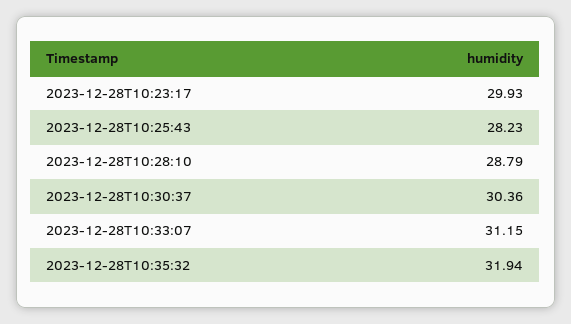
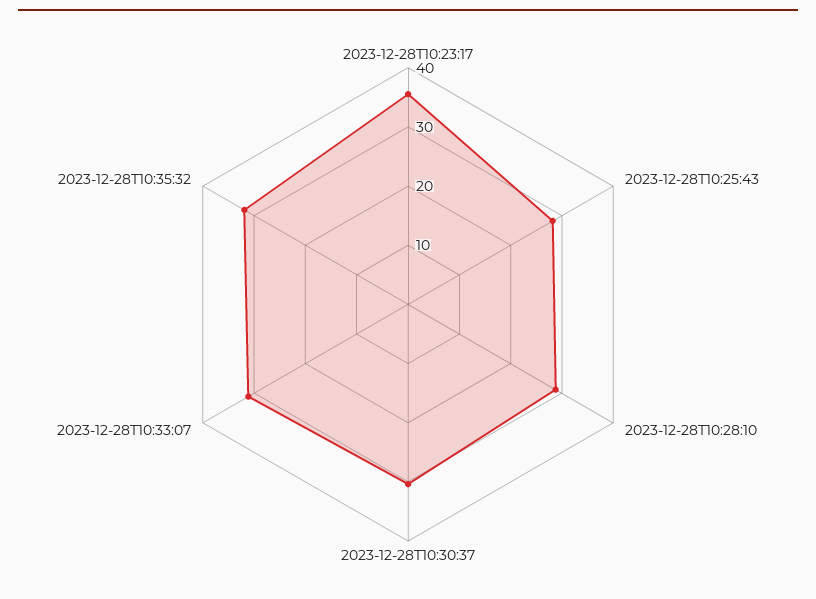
2023-12-28T10:23:17: 29.93 -> 36

